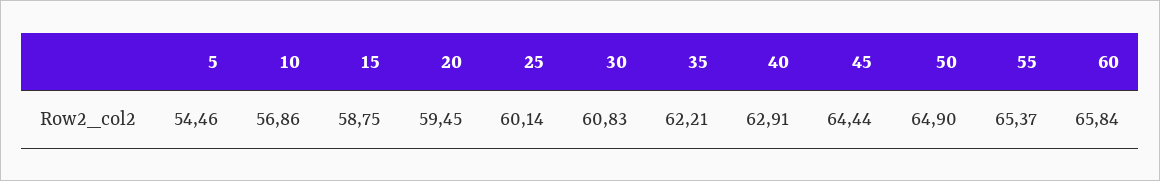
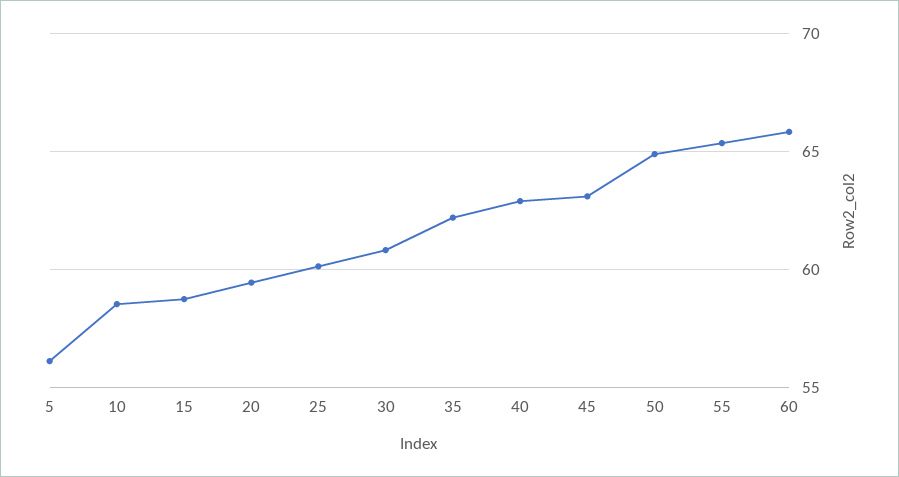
5: 54.46 -> 56
10: 56.86 -> 58.5
45: 64.44 -> 63

